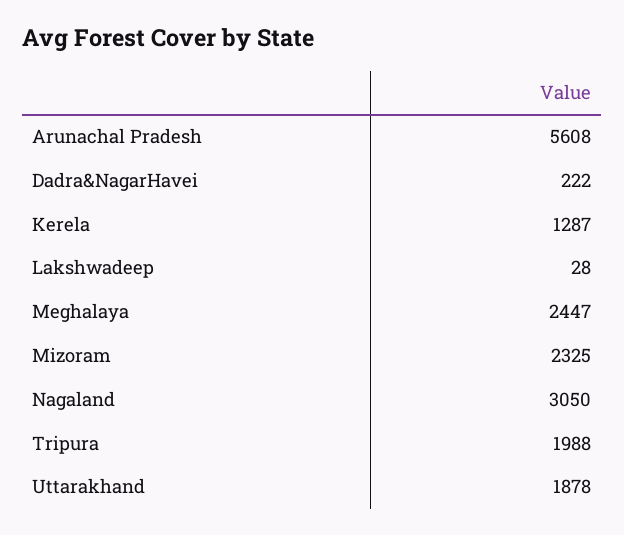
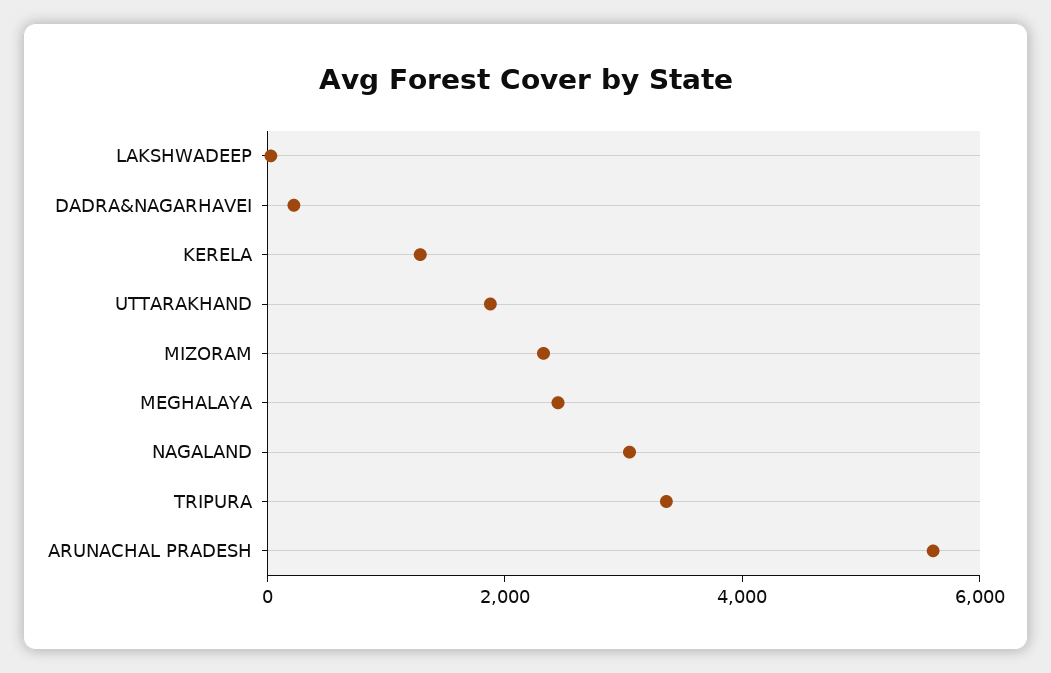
Tripura: 1988 -> 3500

